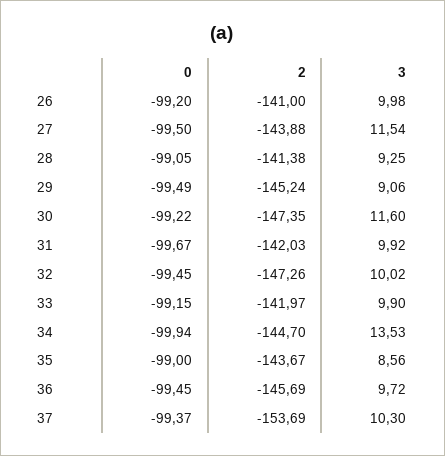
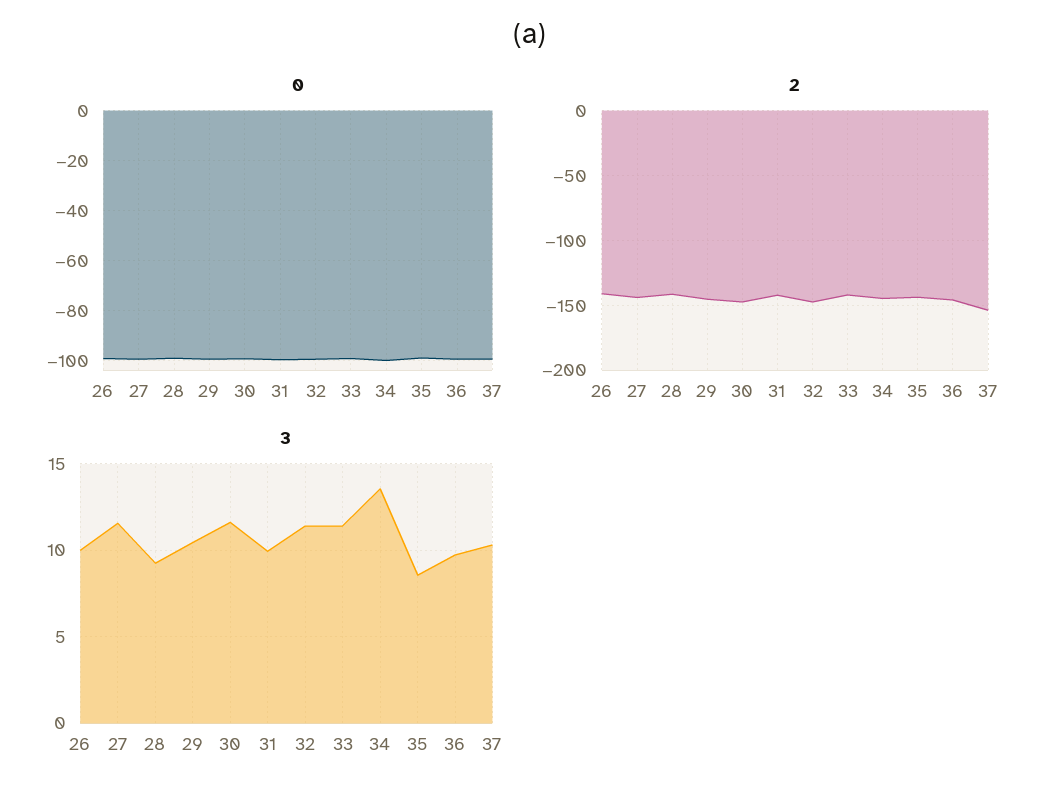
3, 29: 9.06 -> 10.5
3, 32: 10.02 -> 11.5
3, 33: 9.9 -> 11.5

